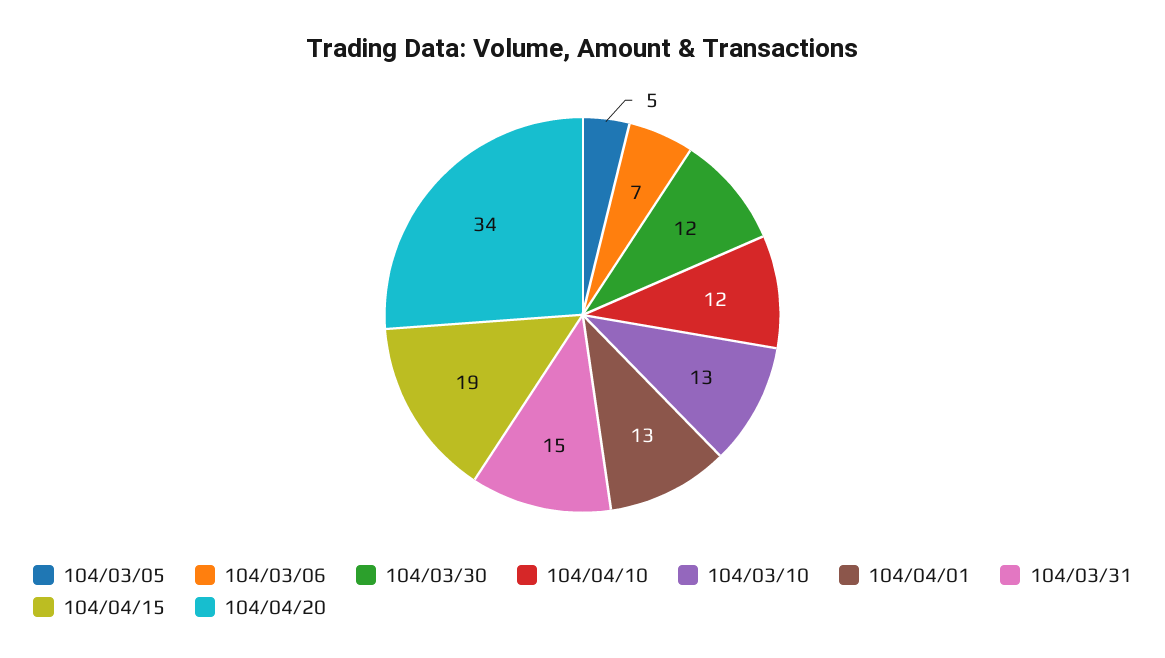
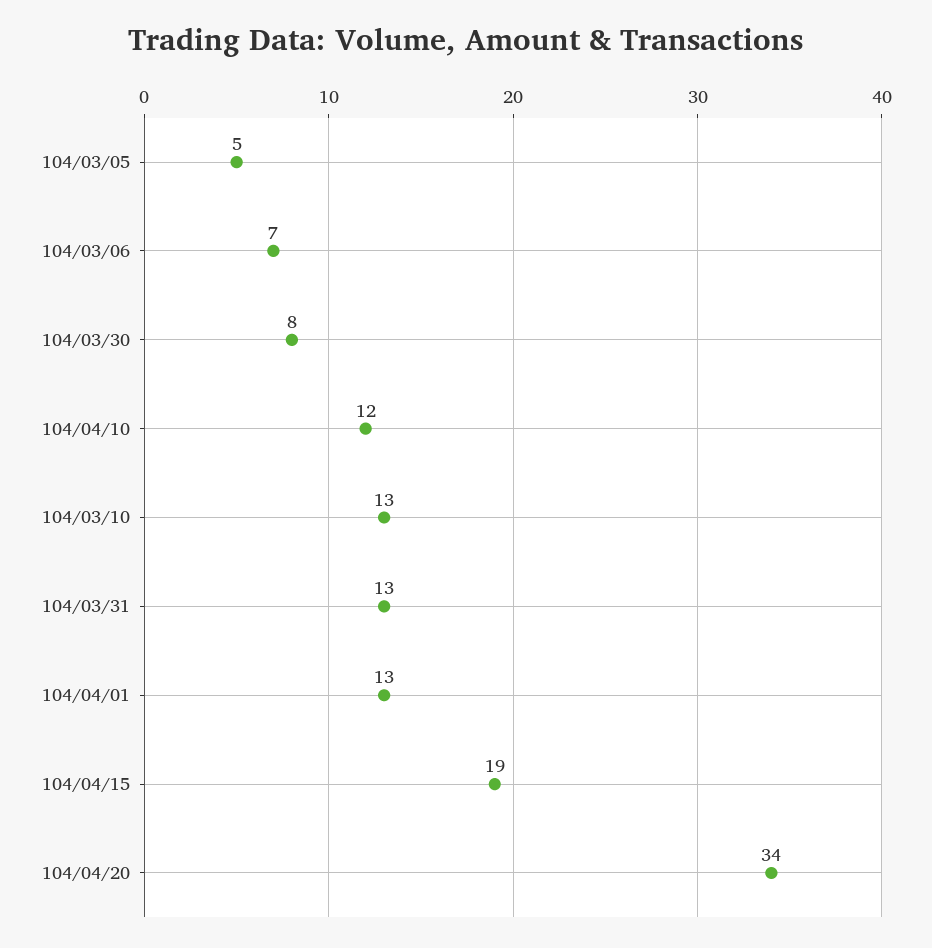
104/03/30: 12 -> 8
104/03/31: 15 -> 13

